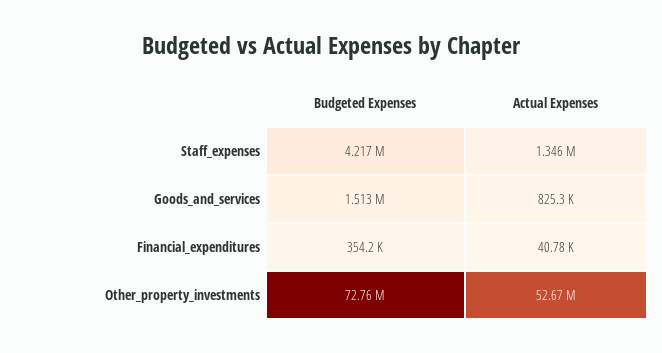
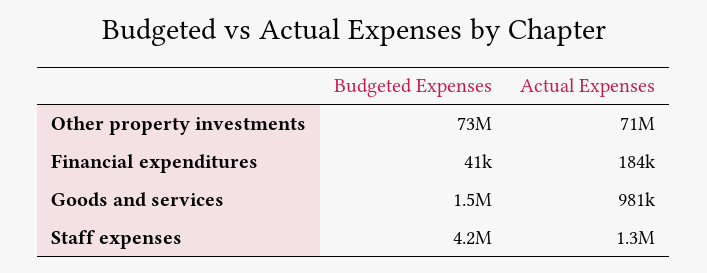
Actual Expenses, Goods_and_services: 825300 -> 981000
Budgeted Expenses, Financial_expenditures: 354200 -> 41000
Actual Expenses, Financial_expenditures: 40780 -> 184000
Actual Expenses, Other_property_investments: 52670000 -> 71000000

